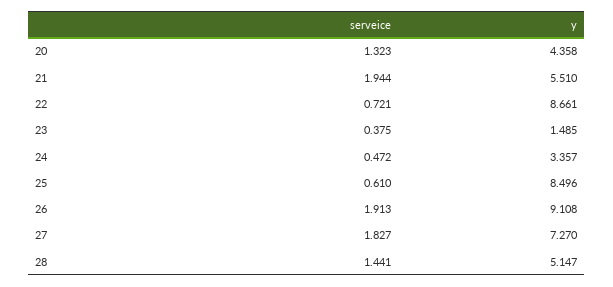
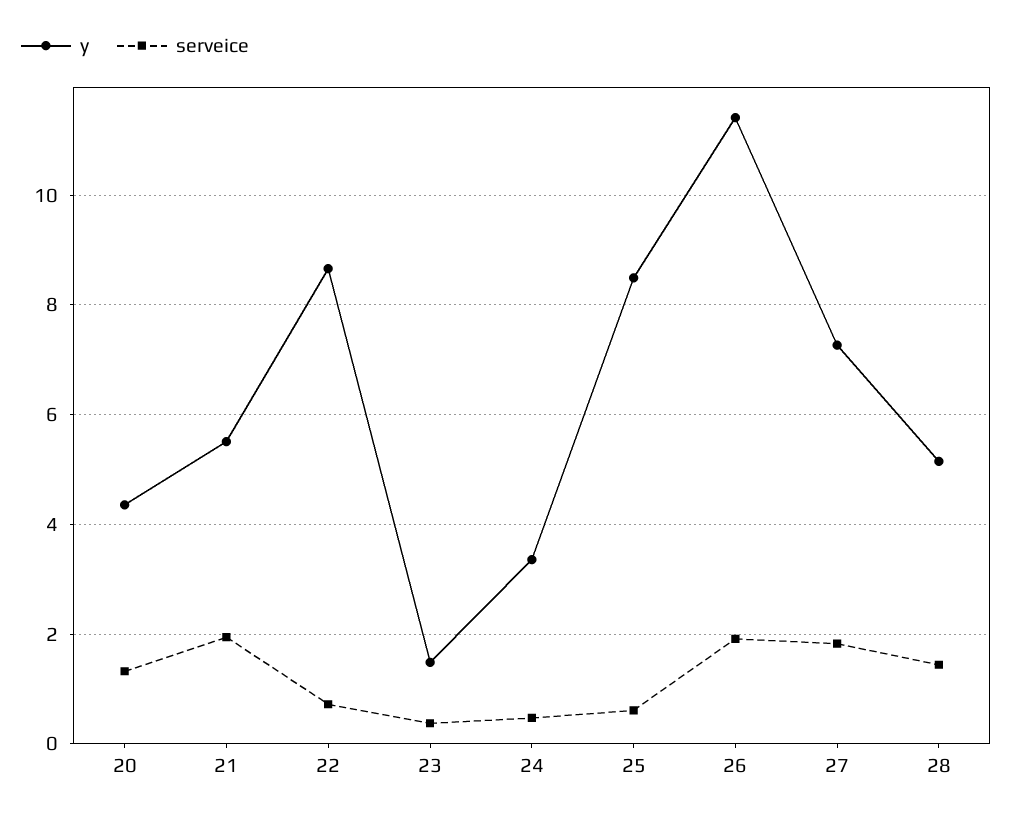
y, 26: 9.108 -> 11.4

